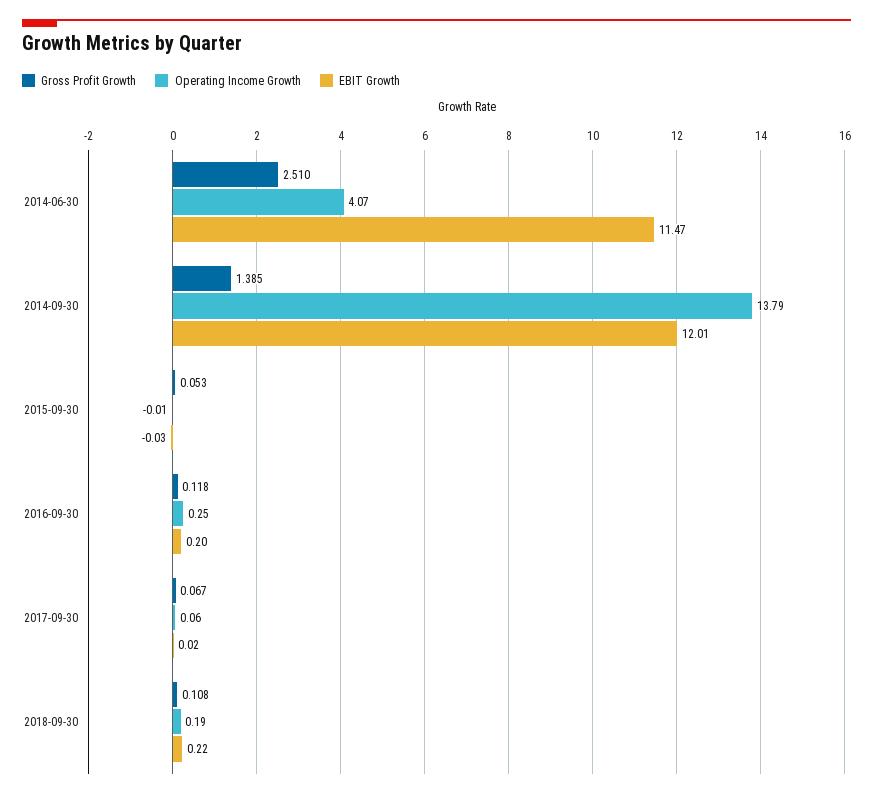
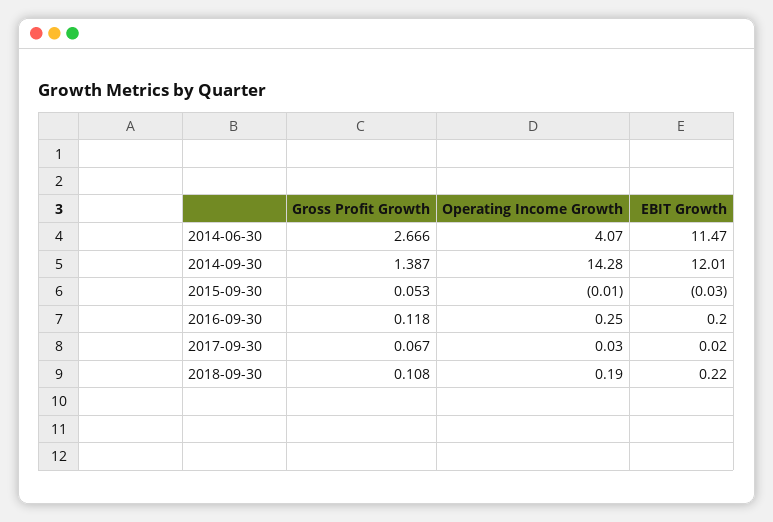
Gross Profit Growth, 2014-06-30: 2.51 -> 2.666
Gross Profit Growth, 2014-09-30: 1.385 -> 1.387
Operating Income Growth, 2014-09-30: 13.79 -> 14.28
Operating Income Growth, 2017-09-30: 0.06 -> 0.03

